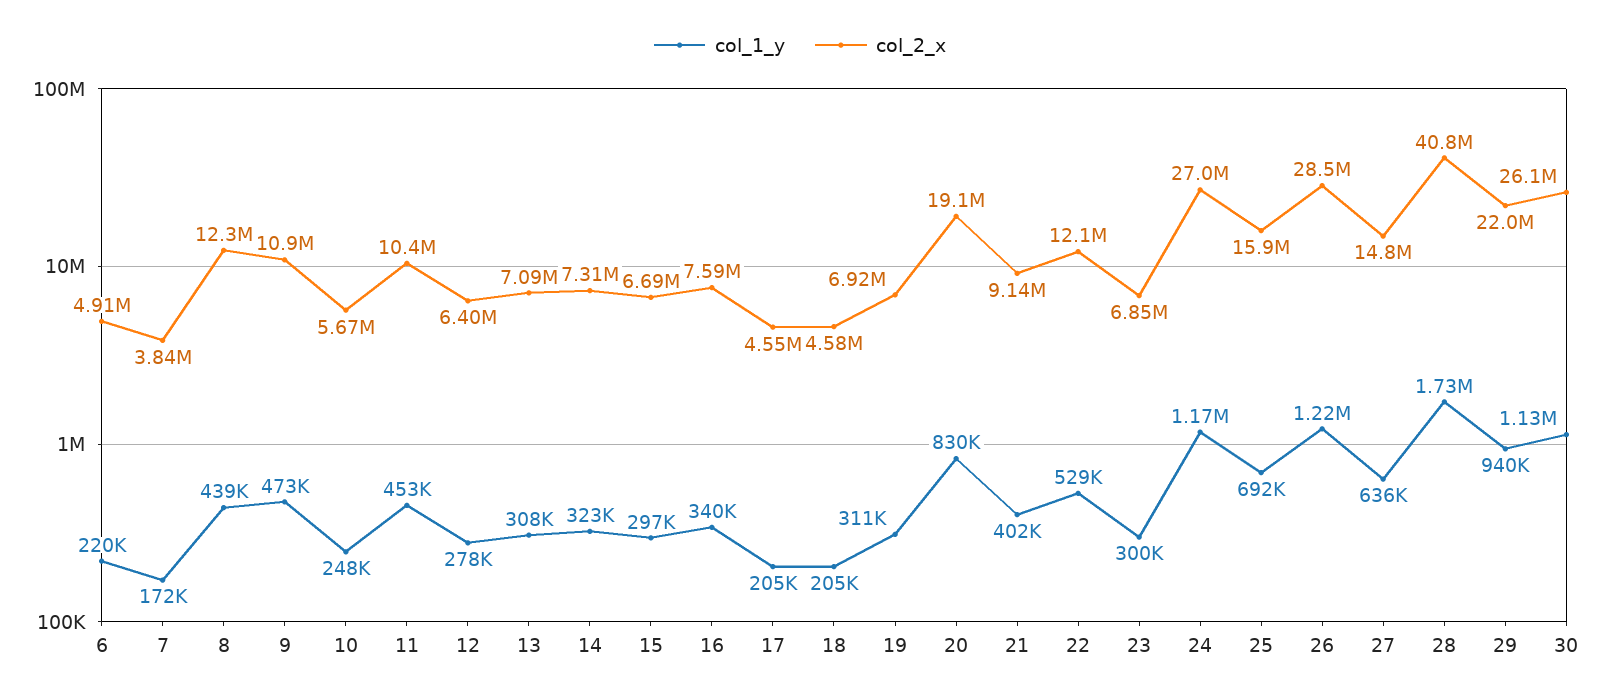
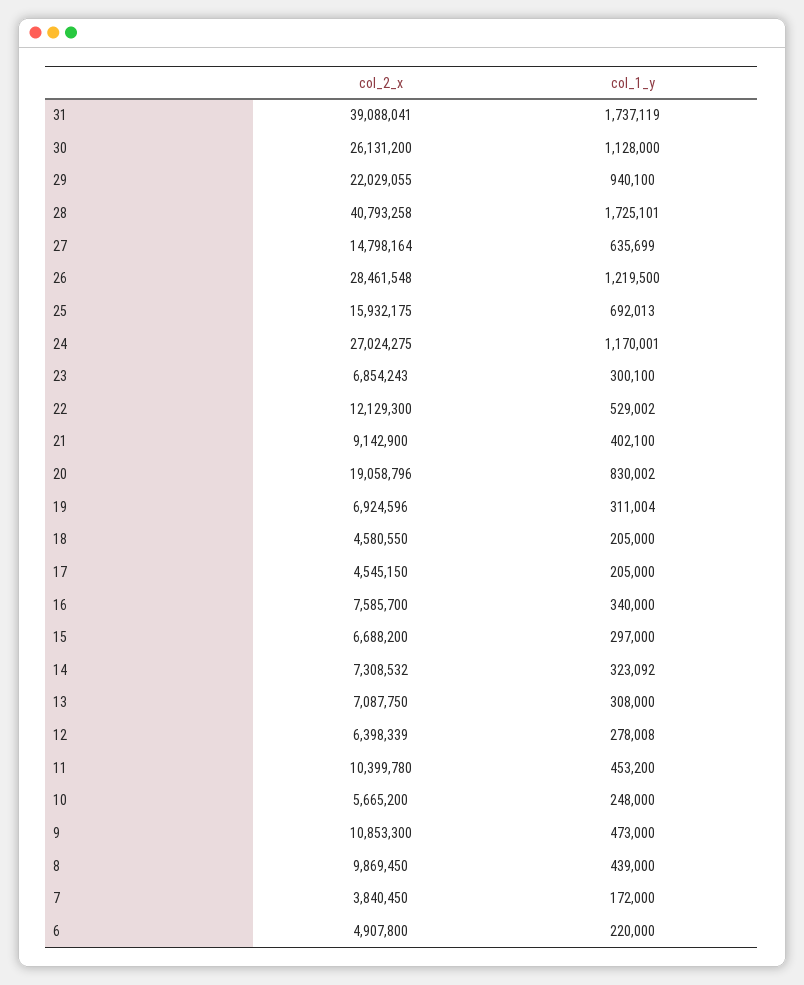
col_2_x, 8: 12300000 -> 9869450
col_2_x, 31: none -> 39088041
col_1_y, 31: none -> 1737119

